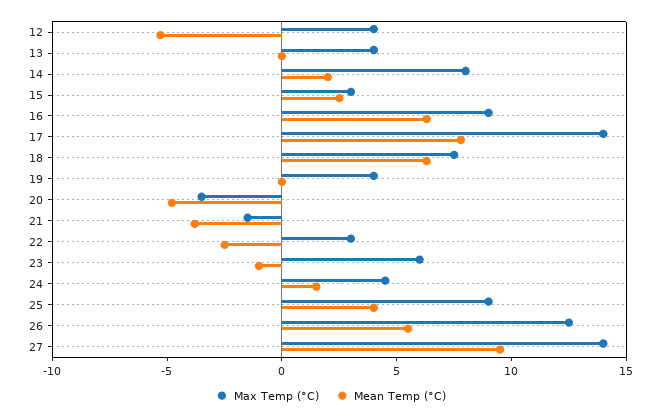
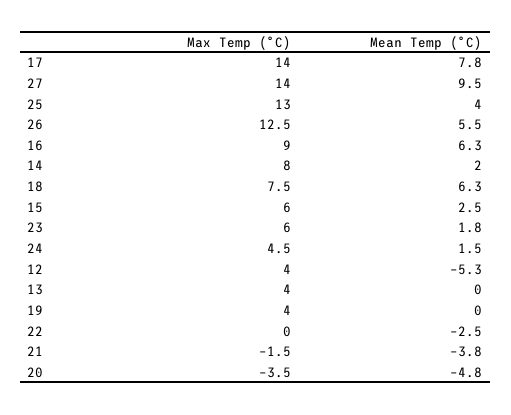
Max Temp (°C), 15: 3 -> 6
Max Temp (°C), 22: 3 -> 0
Mean Temp (°C), 23: -1 -> 1.8
Max Temp (°C), 25: 9 -> 13

